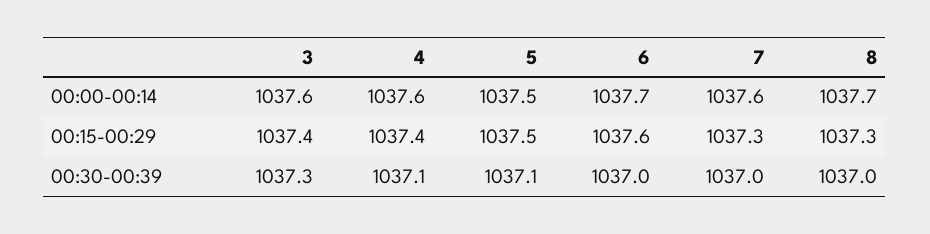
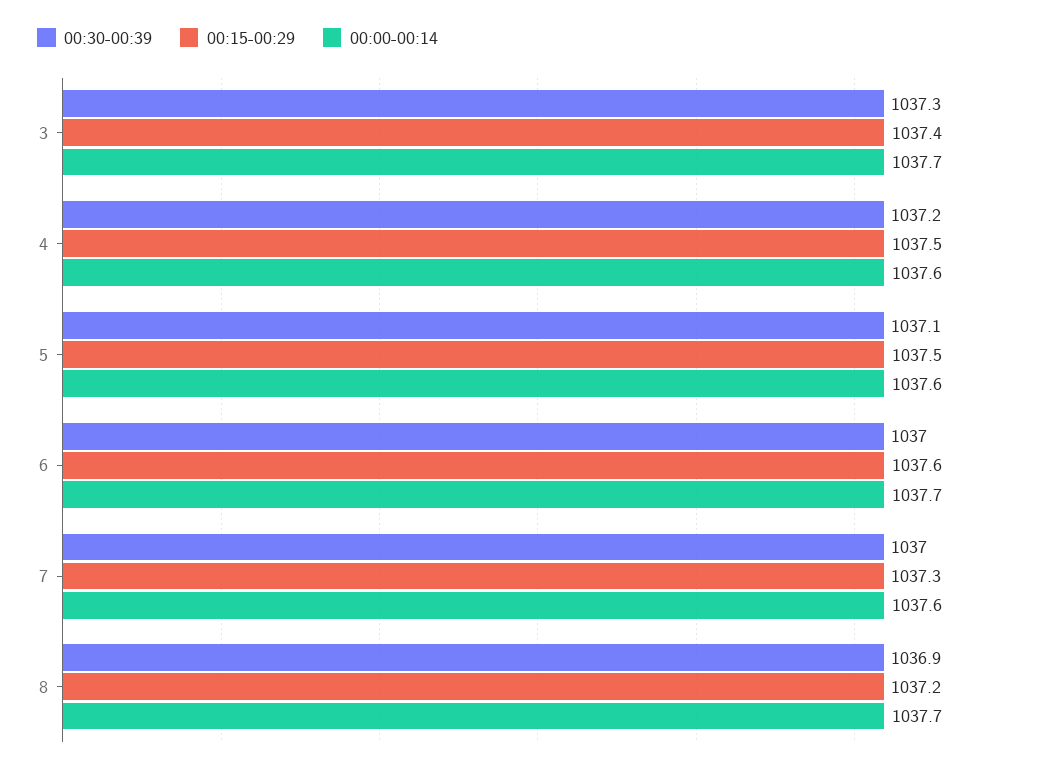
00:00-00:14, 3: 1037.6 -> 1037.7
00:00-00:14, 5: 1037.5 -> 1037.6
00:15-00:29, 4: 1037.4 -> 1037.5
00:15-00:29, 8: 1037.3 -> 1037.2
00:30-00:39, 4: 1037.1 -> 1037.2
00:30-00:39, 8: 1037 -> 1036.9

